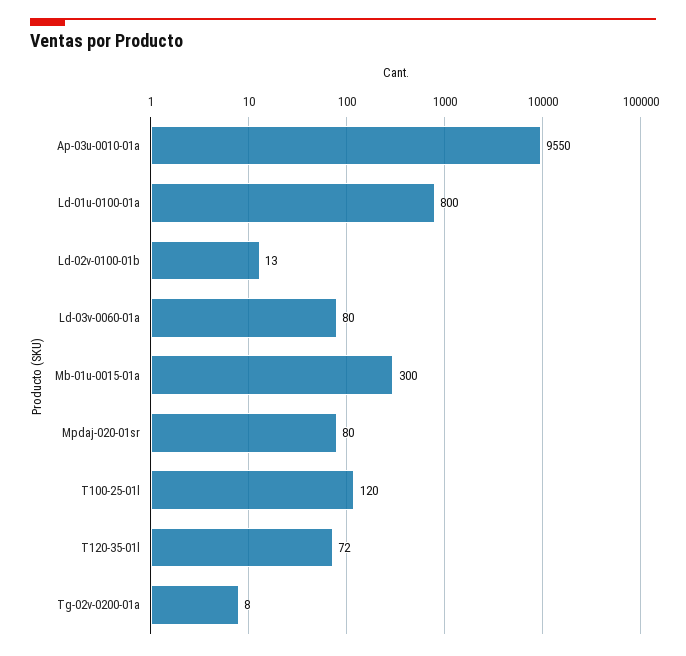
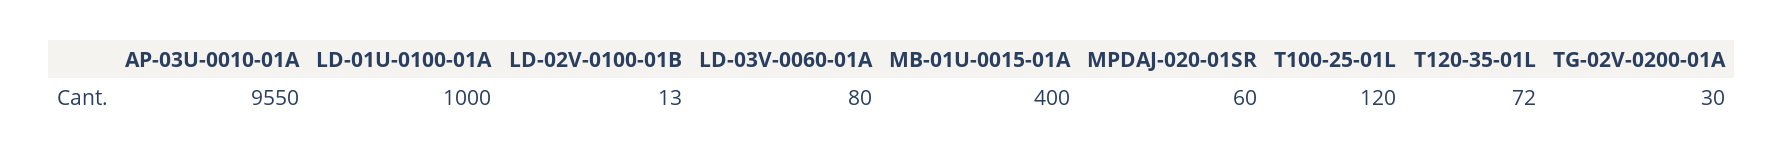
Ld-01u-0100-01a: 800 -> 1000
Mb-01u-0015-01a: 300 -> 400
Mpdaj-020-01sr: 80 -> 60
Tg-02v-0200-01a: 8 -> 30

